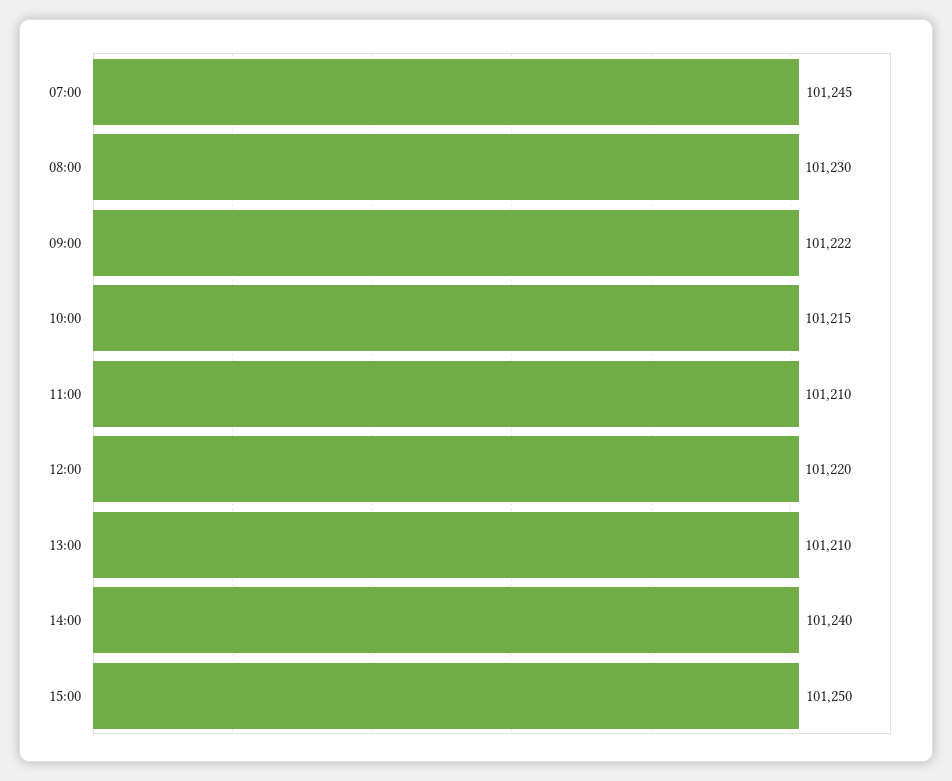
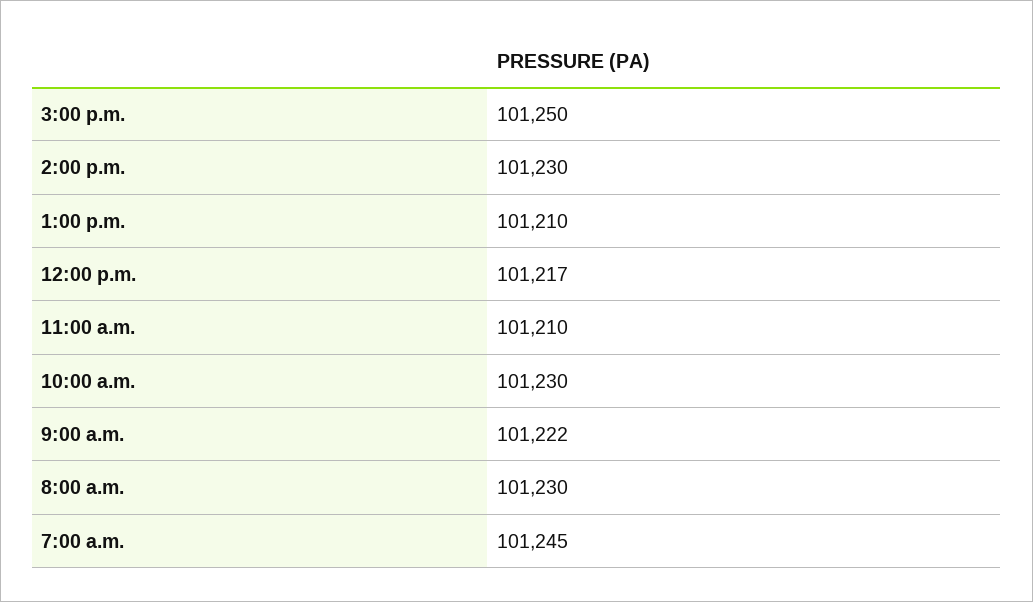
10:00: 101215 -> 101230
12:00: 101220 -> 101217
14:00: 101240 -> 101230

